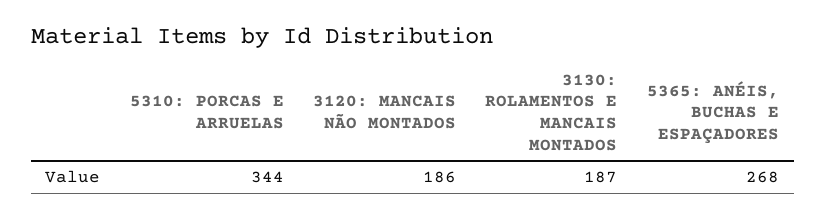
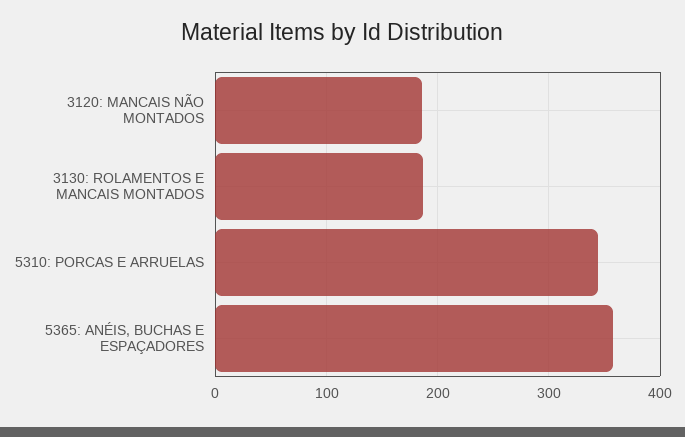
5365: ANÉIS, BUCHAS E ESPAÇADORES: 268 -> 360

